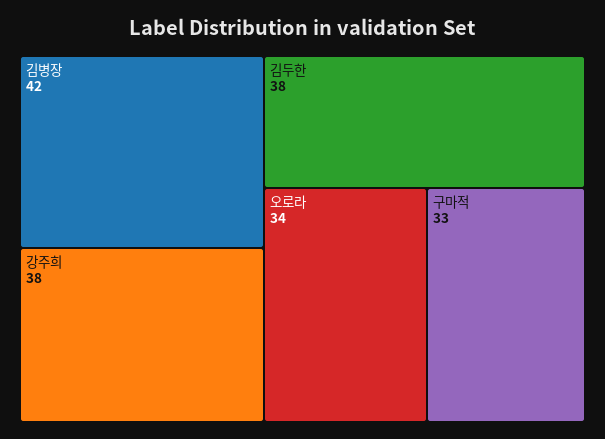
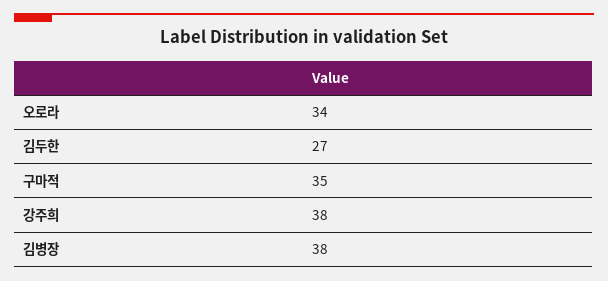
김병장: 42 -> 38
김두한: 38 -> 27
구마적: 33 -> 35

